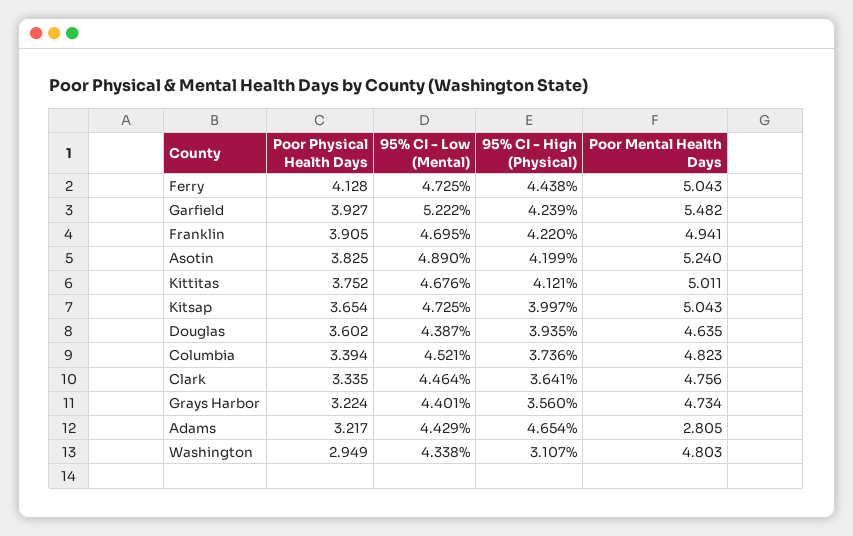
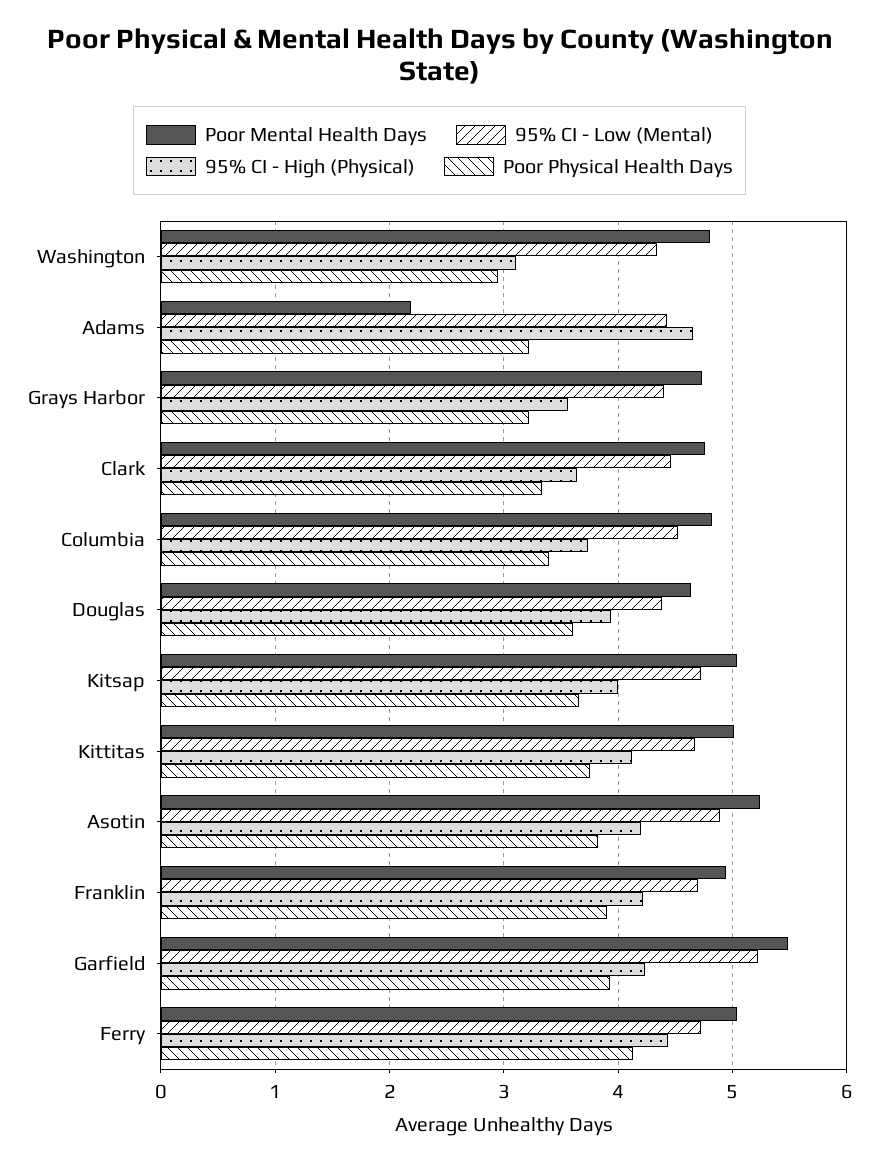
Poor Mental Health Days, Adams: 2.805 -> 2.2

